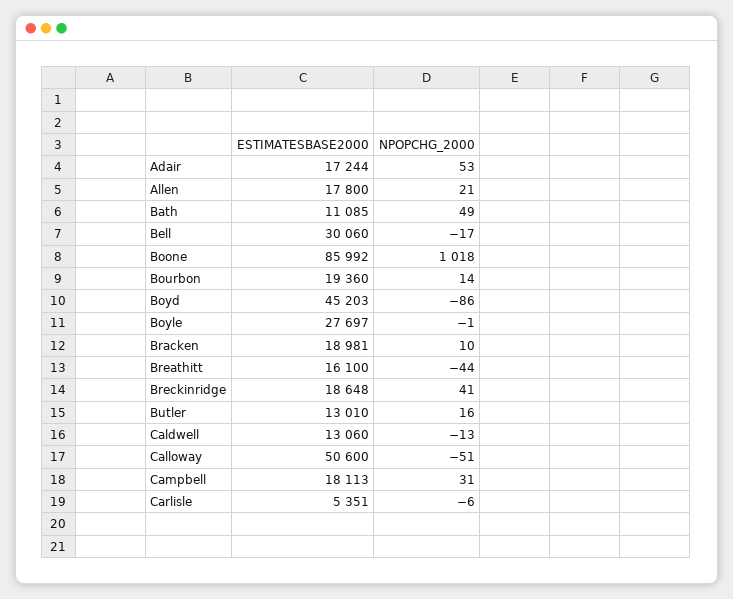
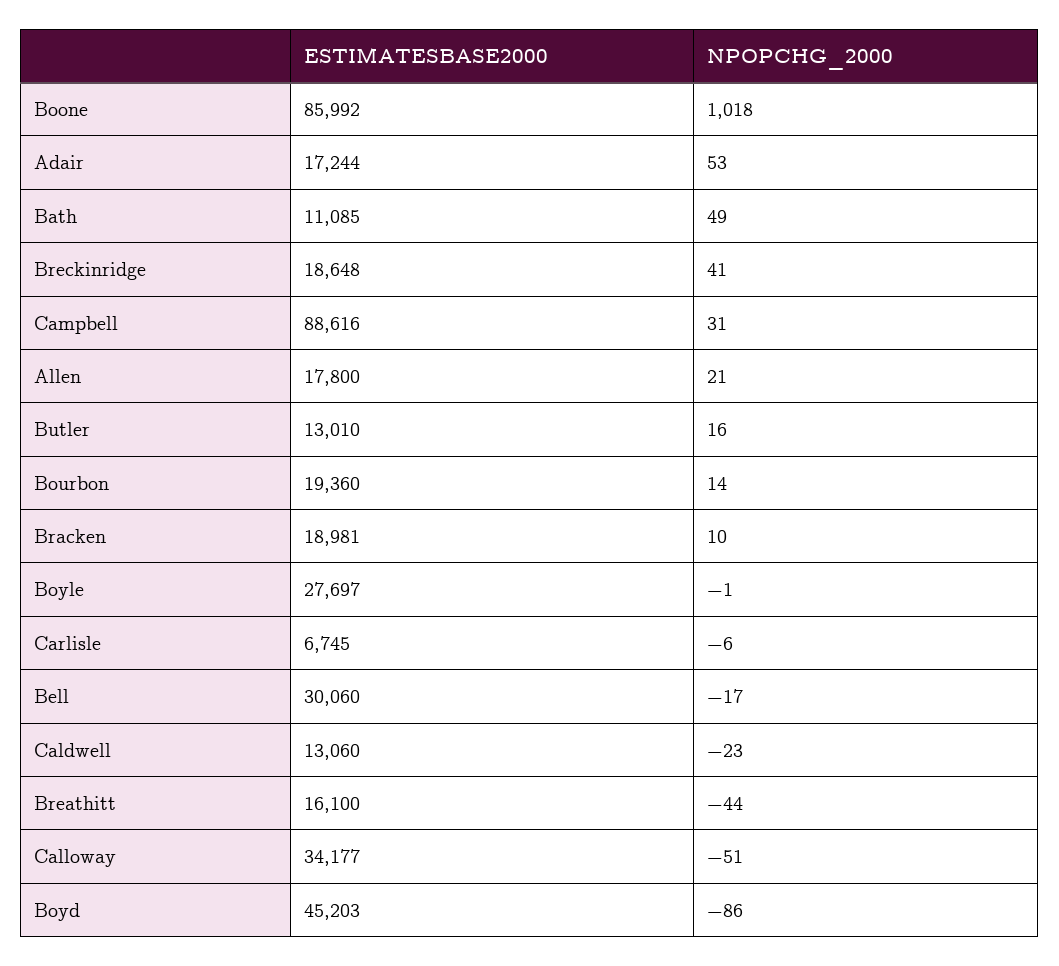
NPOPCHG_2000, Caldwell: -13 -> -23
ESTIMATESBASE2000, Calloway: 50600 -> 34177
ESTIMATESBASE2000, Campbell: 18113 -> 88616
ESTIMATESBASE2000, Carlisle: 5351 -> 6745

